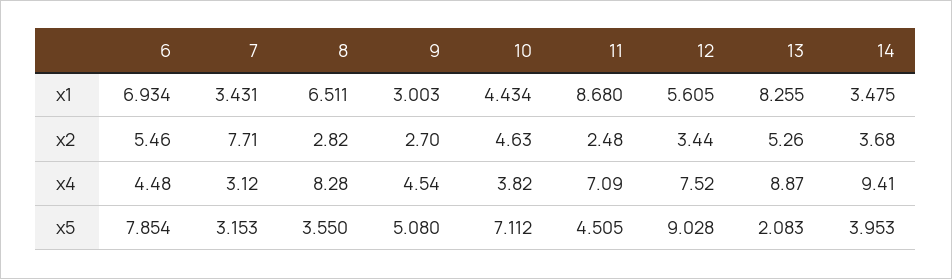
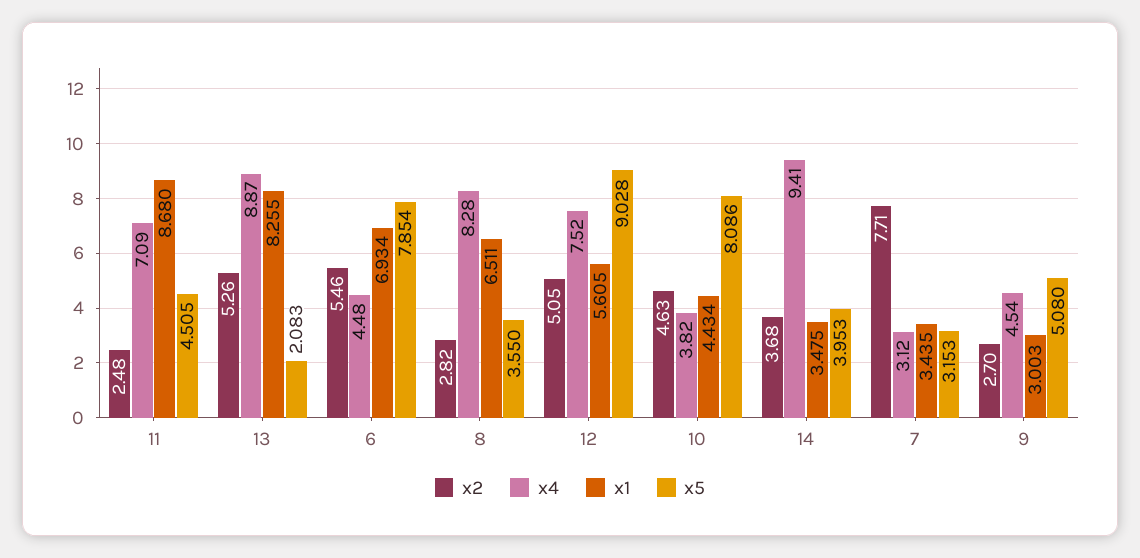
x1, 7: 3.431 -> 3.435
x2, 12: 3.44 -> 5.05
x5, 10: 7.112 -> 8.086

